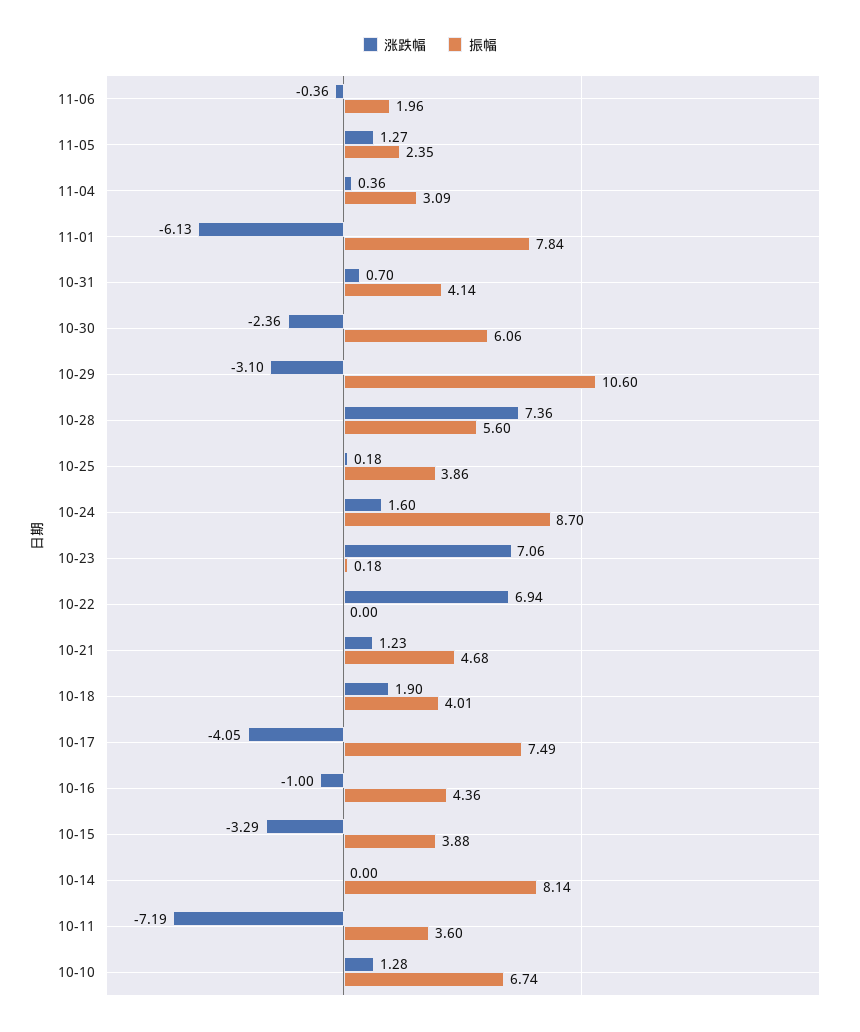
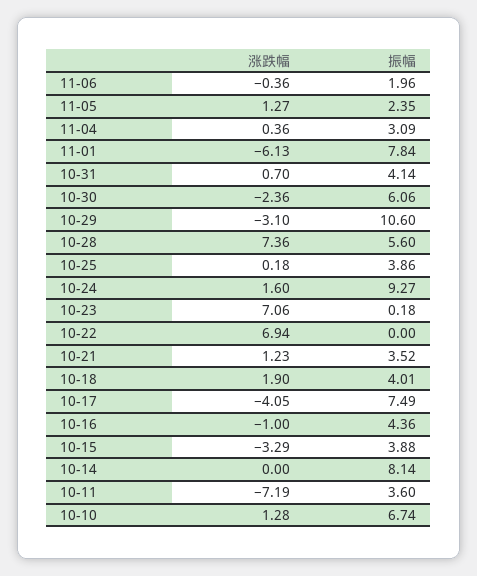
振幅, 10-24: 8.7 -> 9.27
振幅, 10-21: 4.68 -> 3.52

